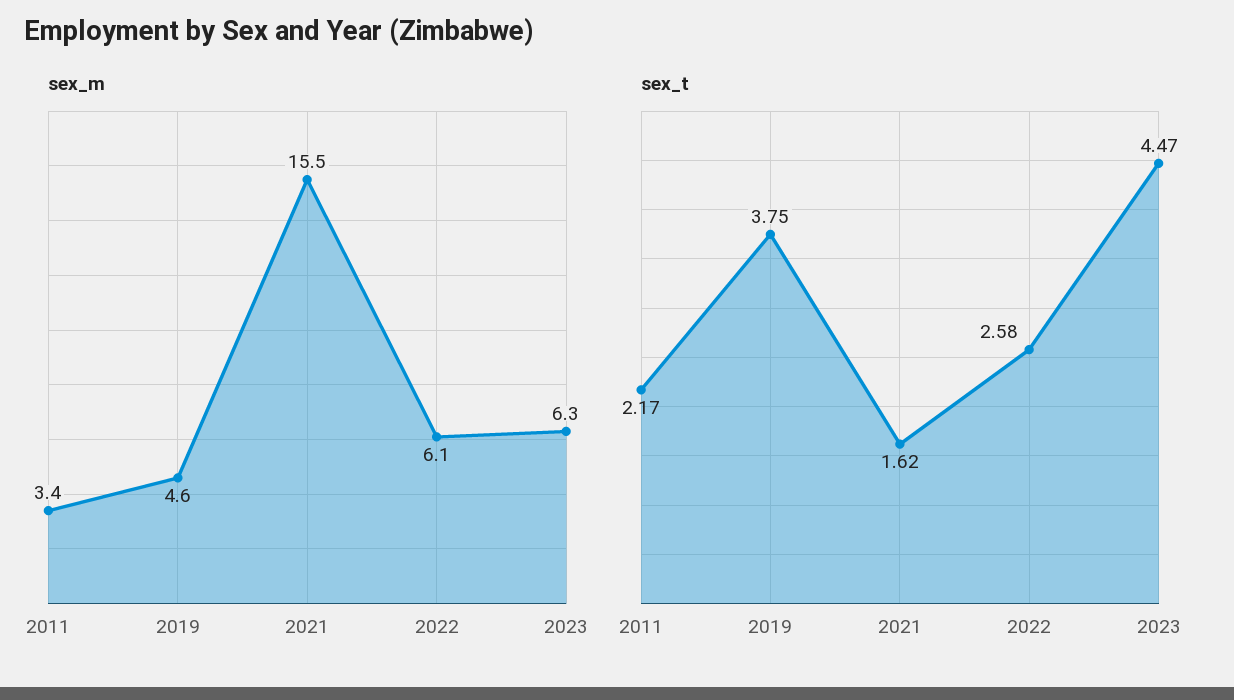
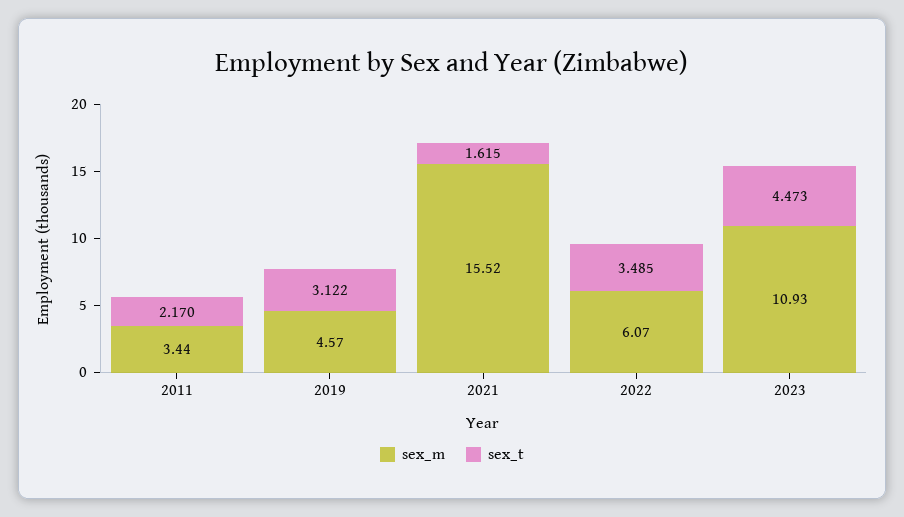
sex_m, 2023: 6.3 -> 10.93
sex_t, 2019: 3.75 -> 3.122
sex_t, 2022: 2.58 -> 3.485

